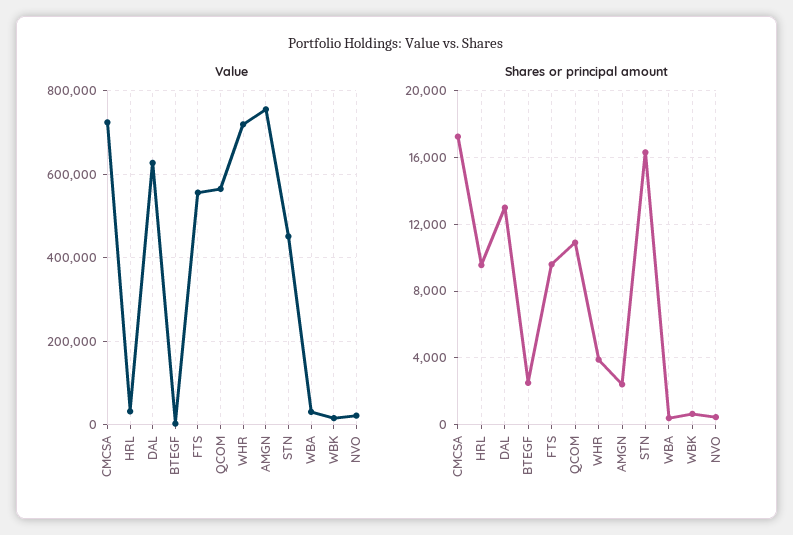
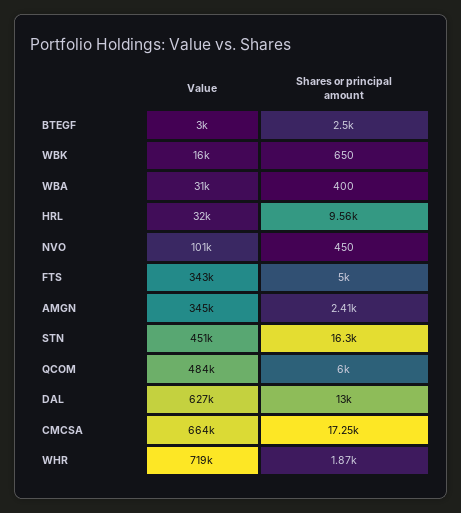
Value, CMCSA: 720000 -> 664000
Value, FTS: 560000 -> 343000
Value, QCOM: 560000 -> 484000
Value, AMGN: 760000 -> 345000
Value, NVO: 20000 -> 101000
Shares or principal amount, FTS: 9500 -> 5000
Shares or principal amount, QCOM: 11000 -> 6000
Shares or principal amount, WHR: 4000 -> 1870

